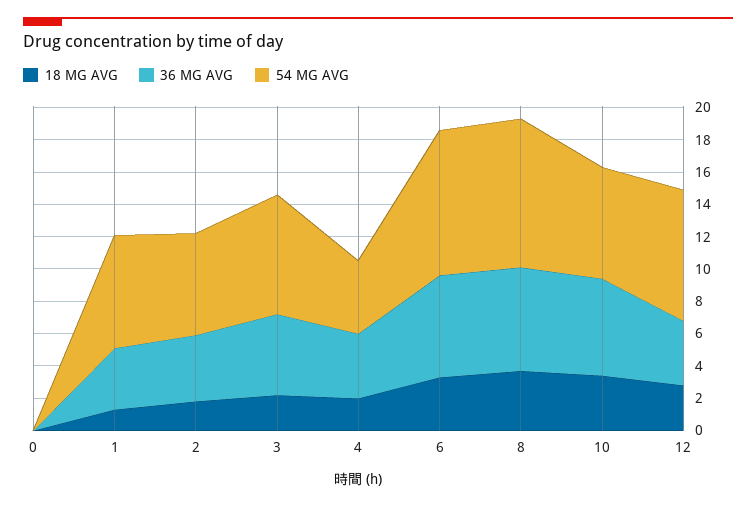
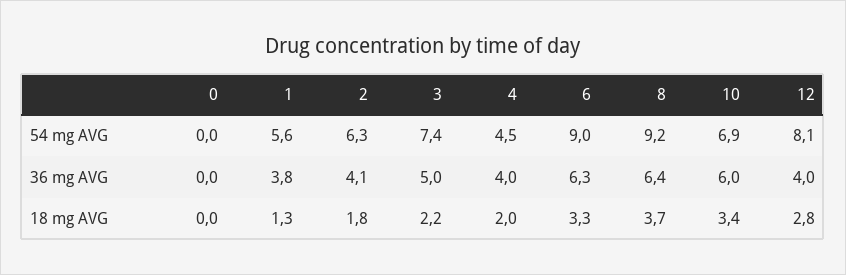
54 MG AVG, 1: 7 -> 5.6

